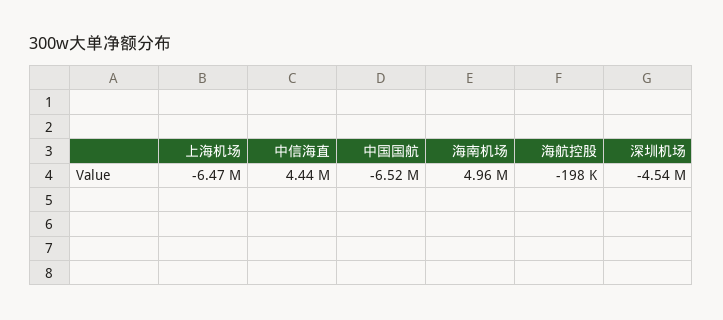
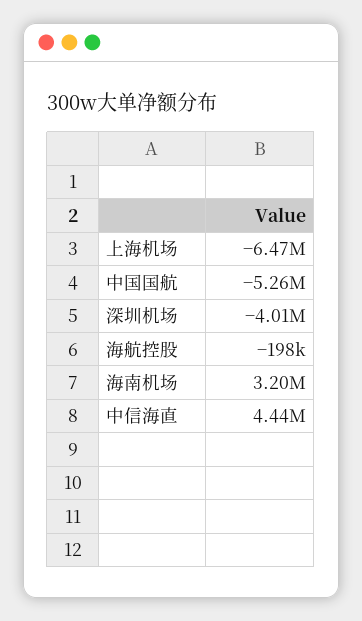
中国国航: -6520000 -> -5260000
海南机场: 4960000 -> 3200000
深圳机场: -4540000 -> -4010000

